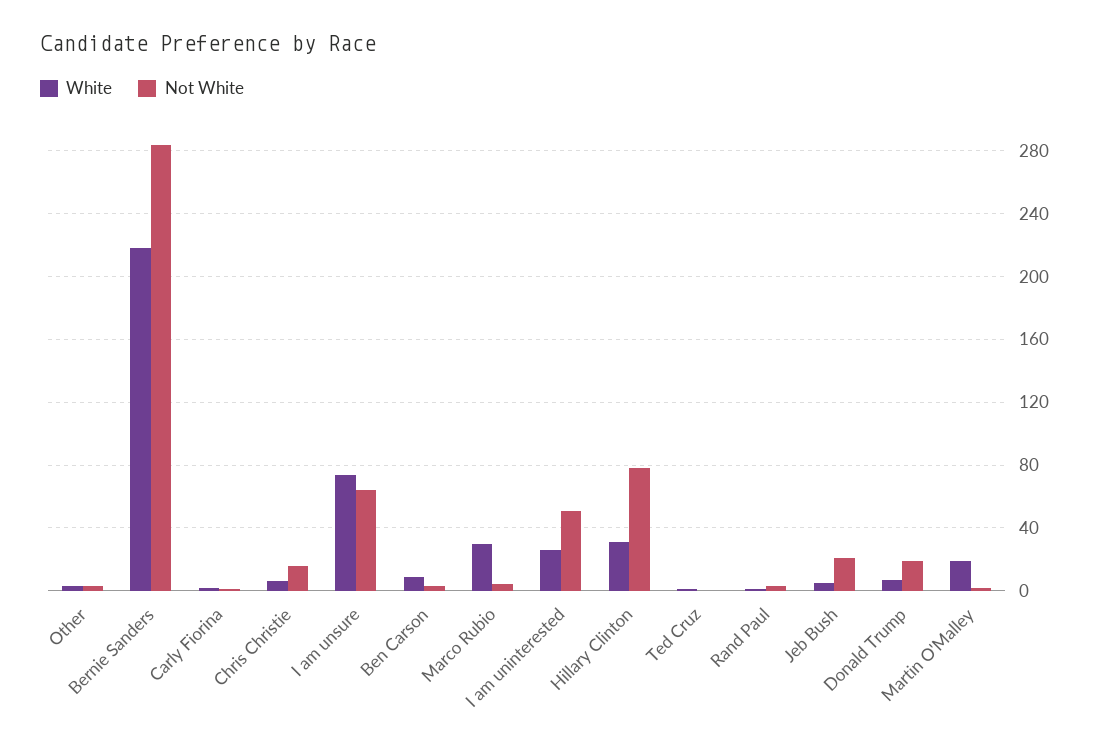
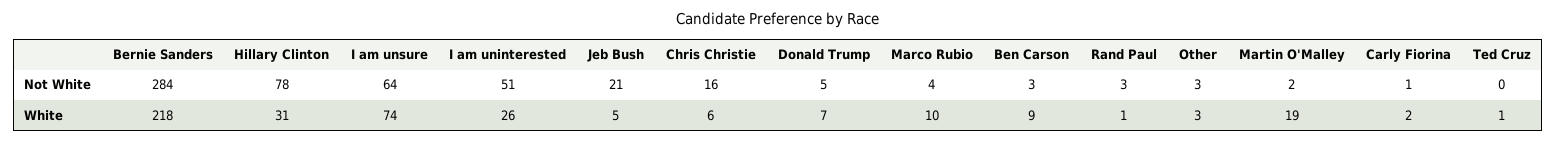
White, Marco Rubio: 30 -> 10
Not White, Donald Trump: 20 -> 5

